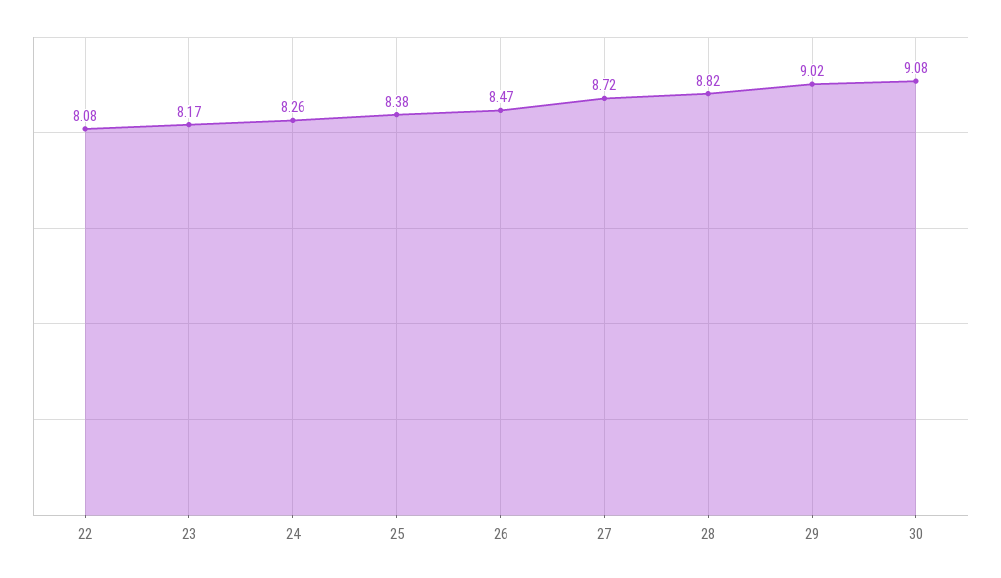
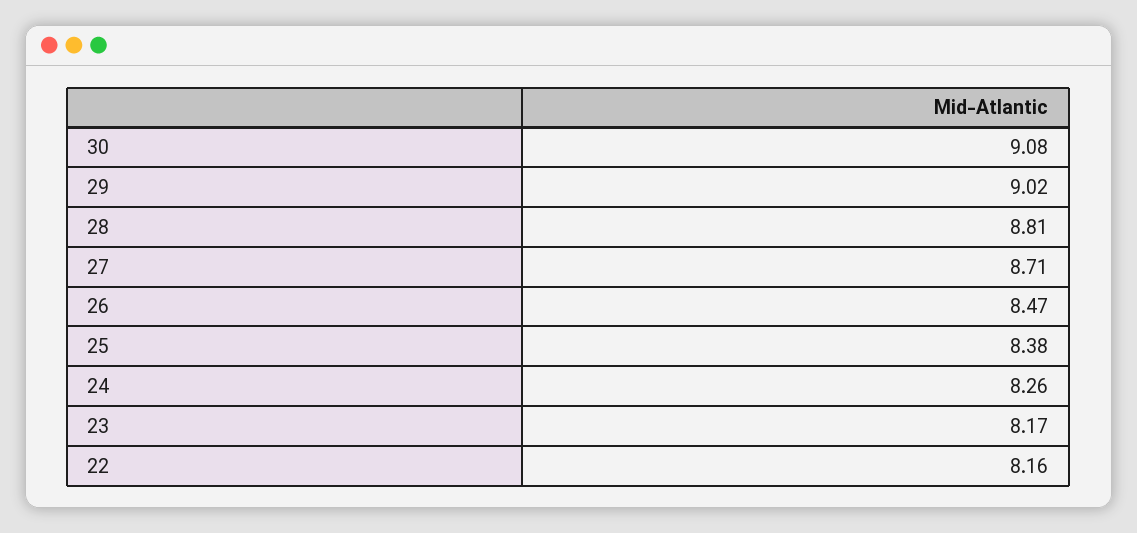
22: 8.08 -> 8.16
27: 8.72 -> 8.71
28: 8.82 -> 8.81

